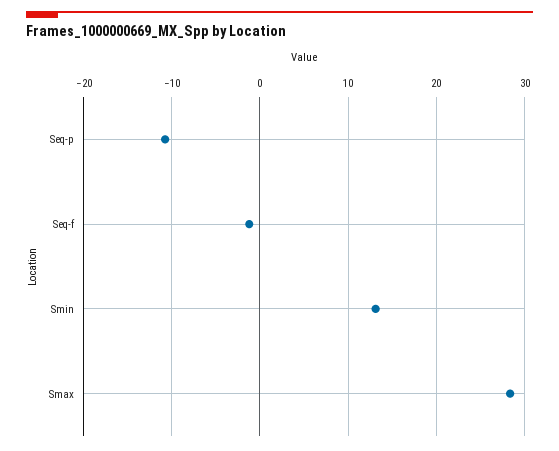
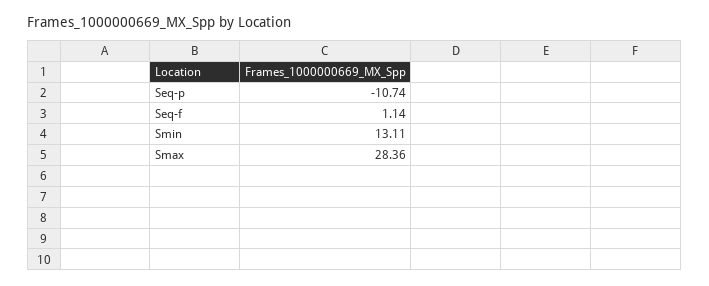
Seq-f: -1 -> 1.14

